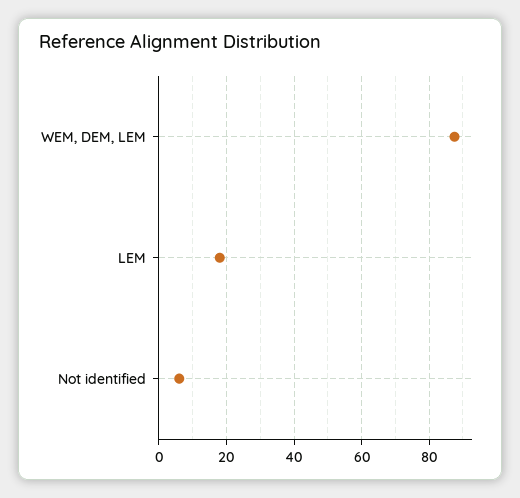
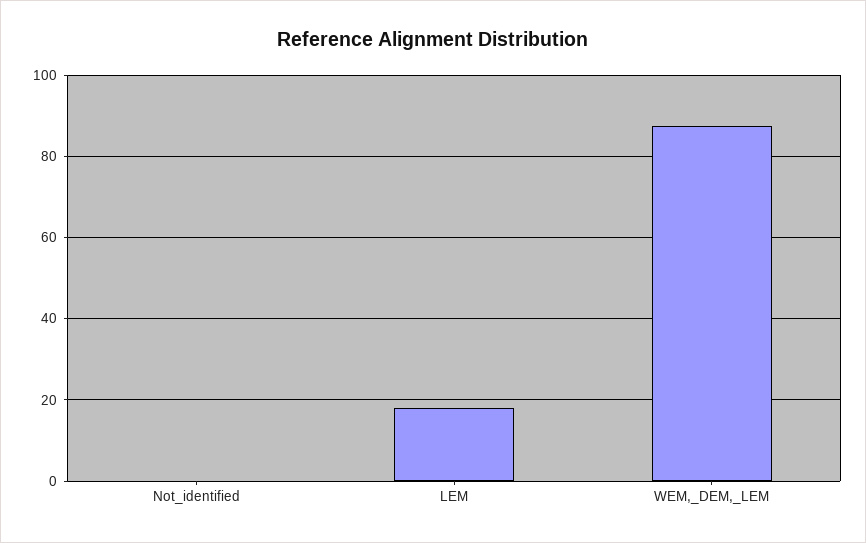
Not identified: 6 -> 0

